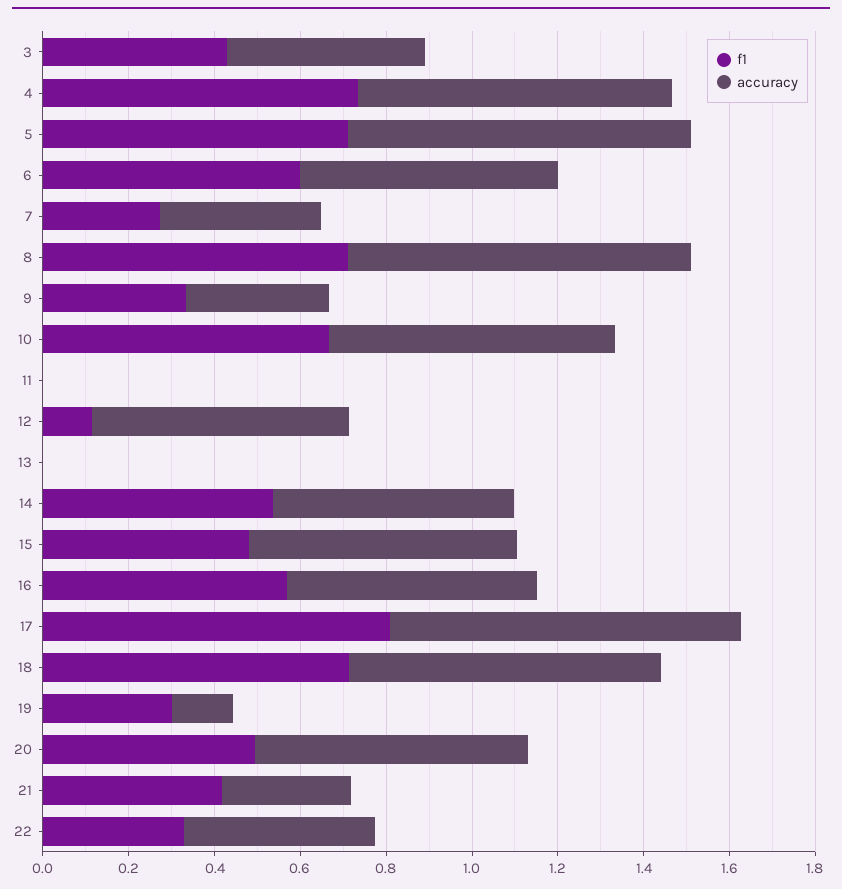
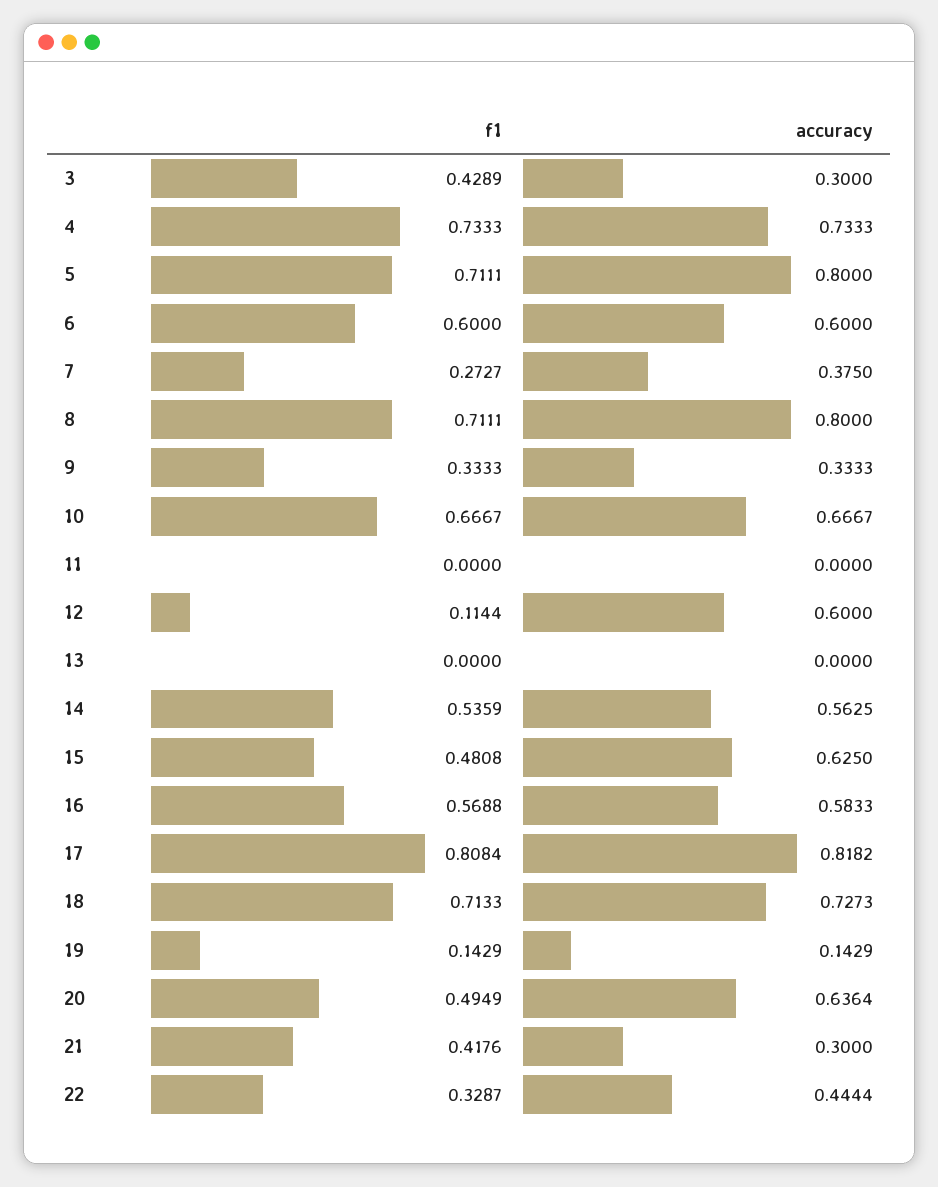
accuracy, 3: 0.45 -> 0.3
f1, 19: 0.3 -> 0.1429

